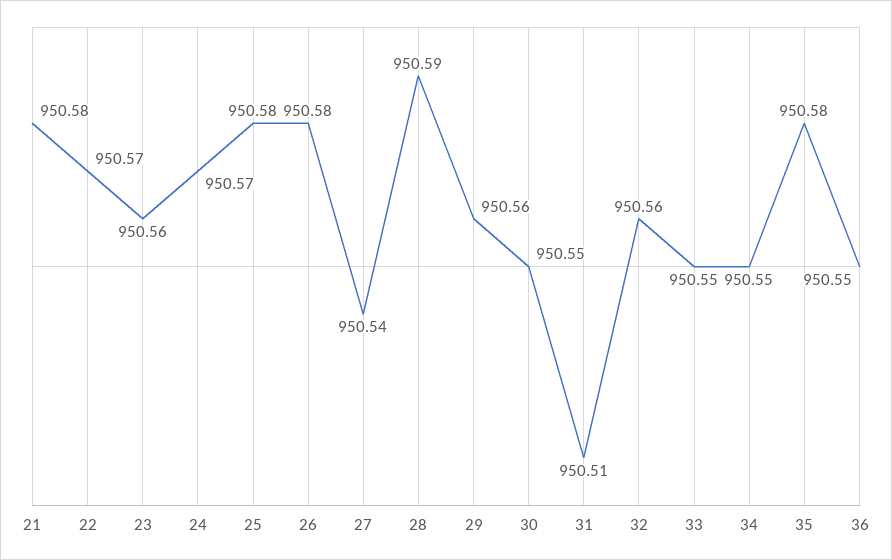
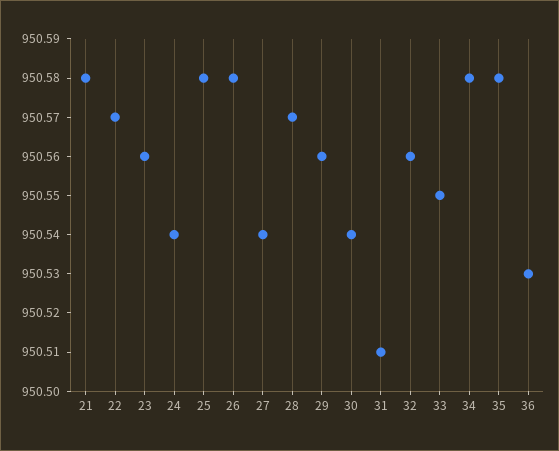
24: 950.57 -> 950.54
28: 950.59 -> 950.57
30: 950.55 -> 950.54
34: 950.55 -> 950.58
36: 950.55 -> 950.53

